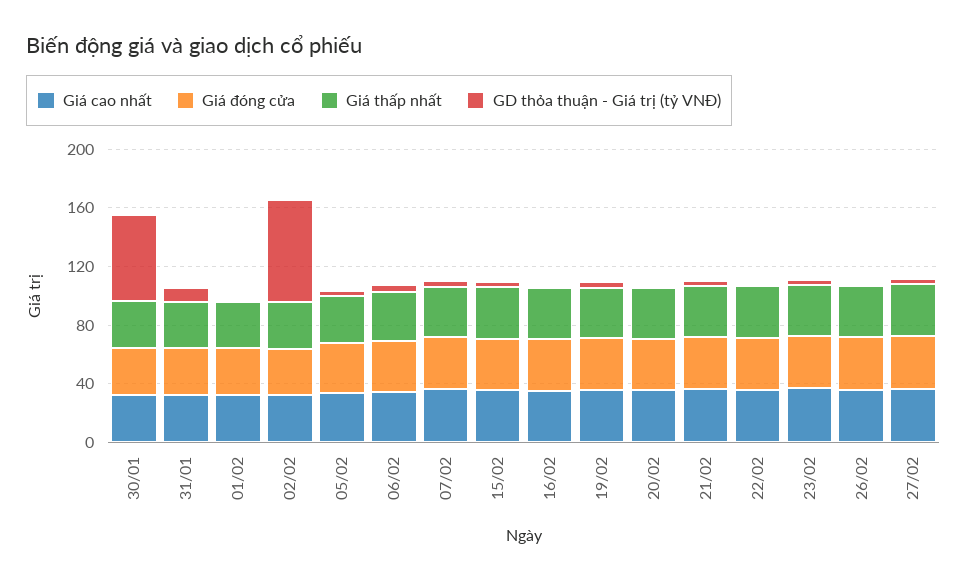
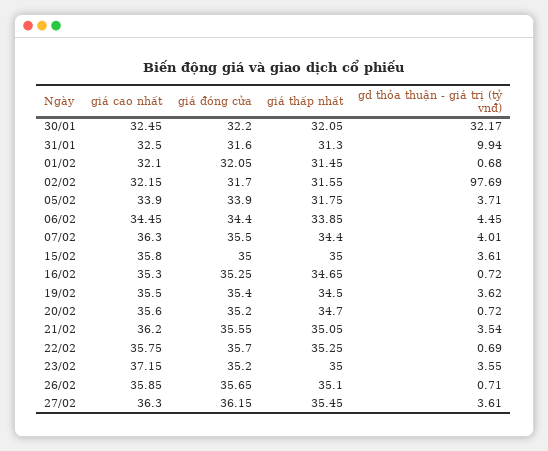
GD thỏa thuận - Giá trị (tỷ VNĐ), 30/01: 60 -> 32.17
GD thỏa thuận - Giá trị (tỷ VNĐ), 02/02: 70 -> 97.69

